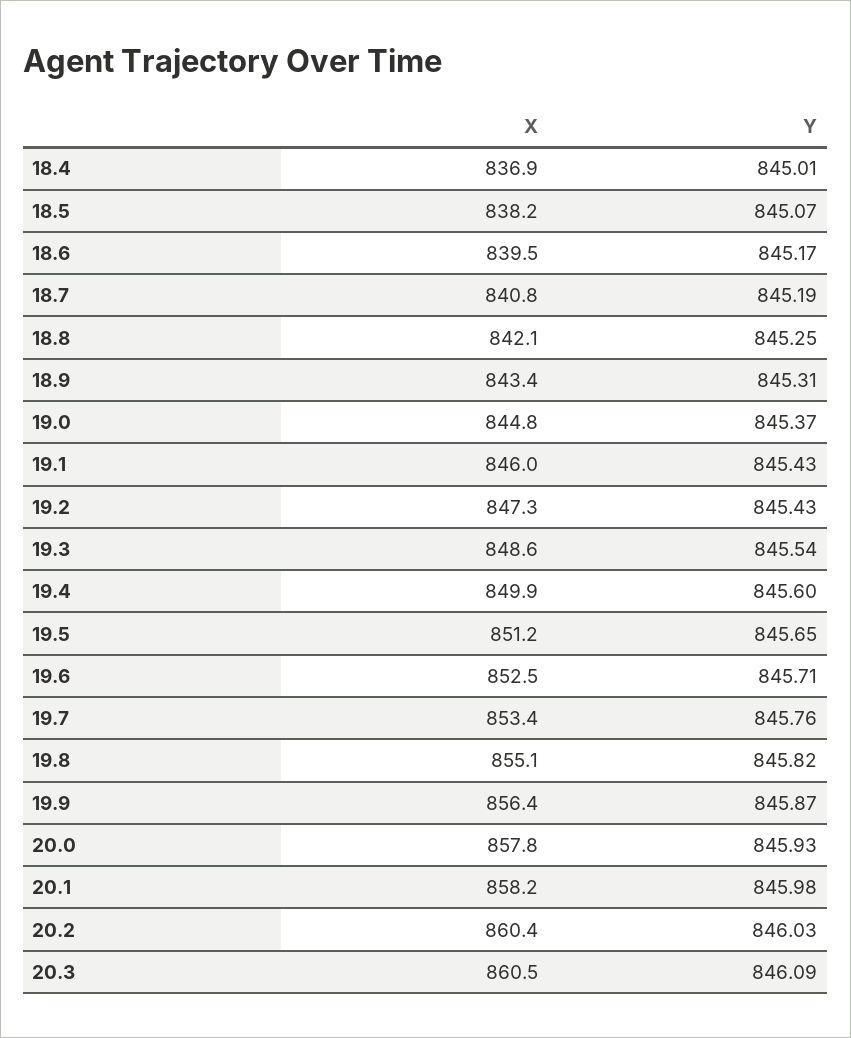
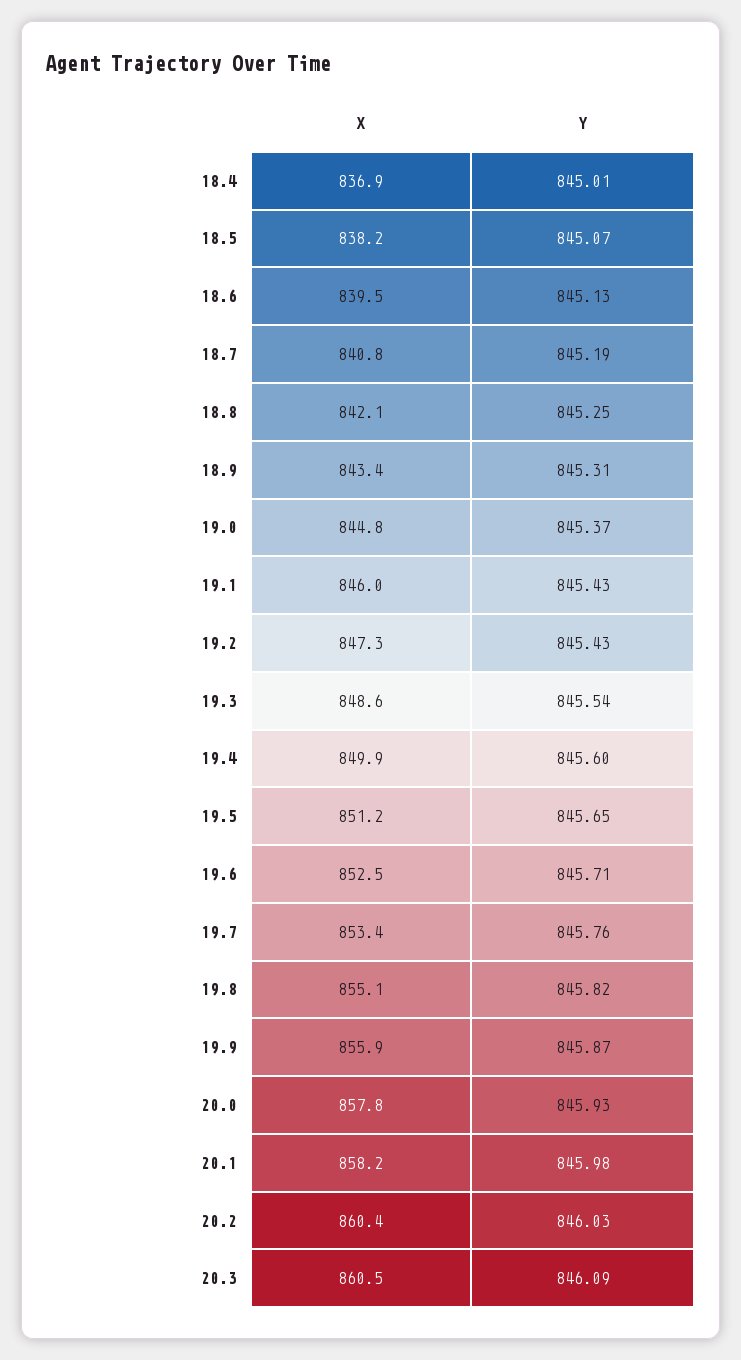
Y, 18.6: 845.17 -> 845.13
X, 19.9: 856.4 -> 855.9

